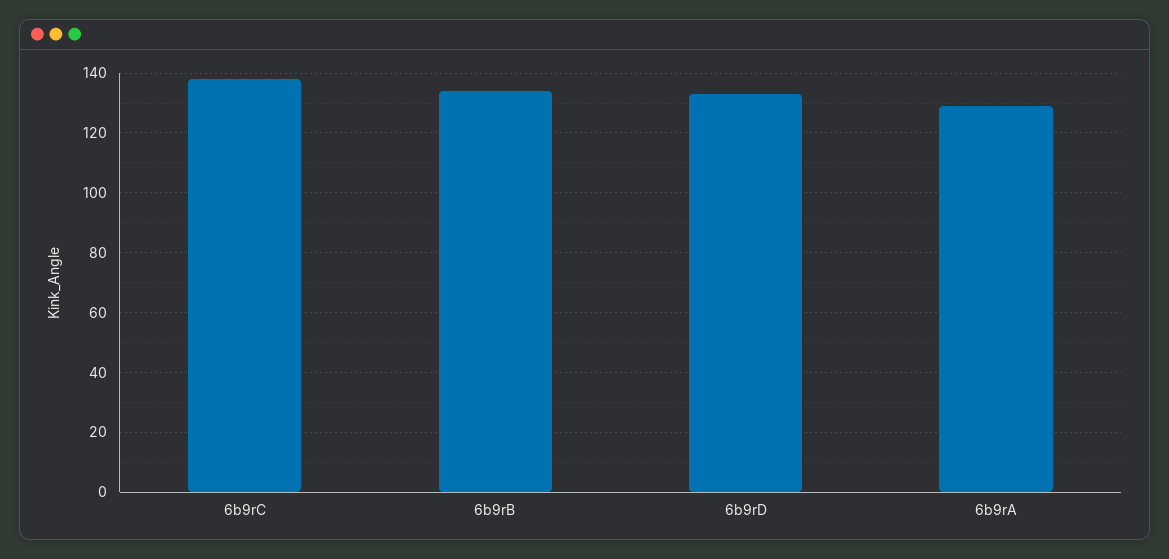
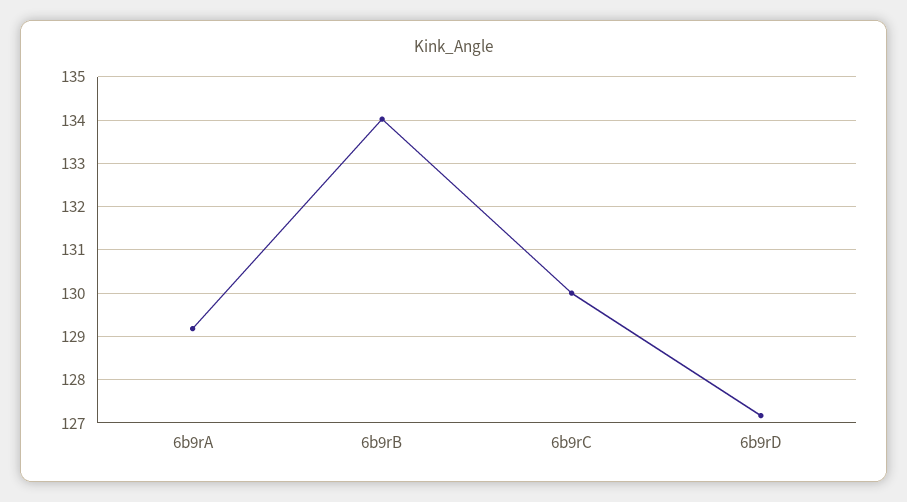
6b9rC: 137.5 -> 130
6b9rD: 132.5 -> 127.2

